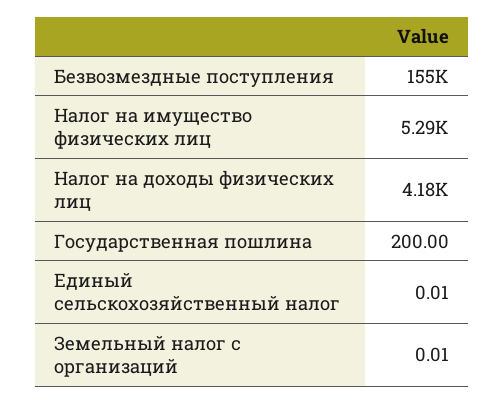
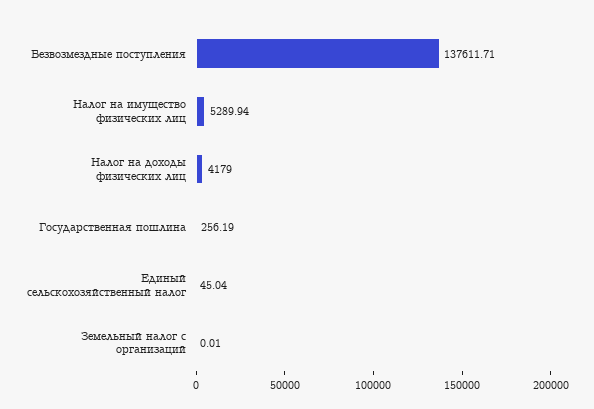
Безвозмездные поступления: 155000 -> 137611.71
Государственная пошлина: 200 -> 256.19
Единый сельскохозяйственный налог: 0.01 -> 45.04

